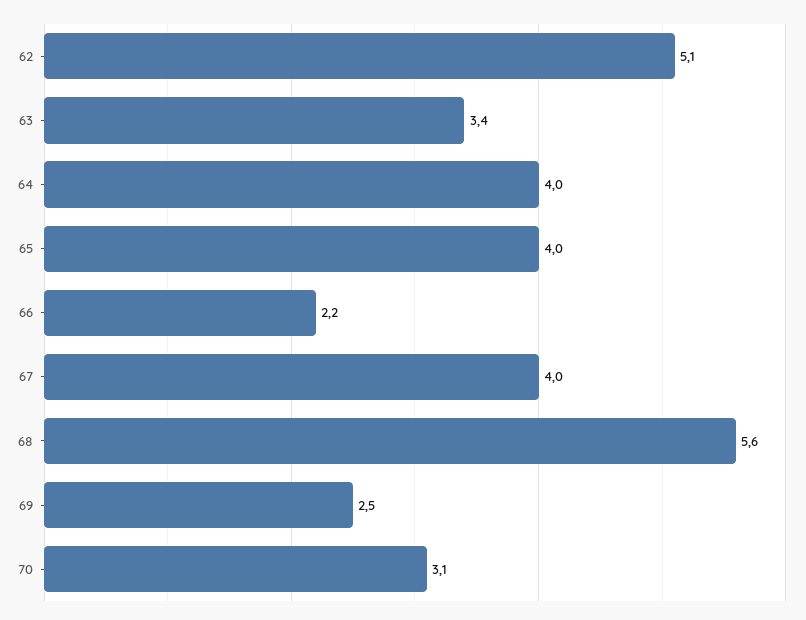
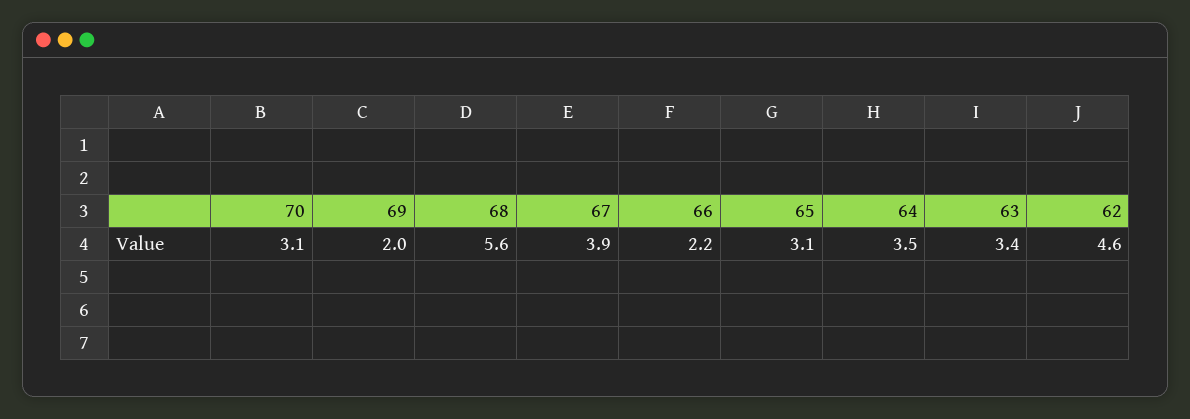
62: 5.1 -> 4.6
64: 4 -> 3.5
65: 4 -> 3.1
67: 4 -> 3.9
69: 2.5 -> 2

